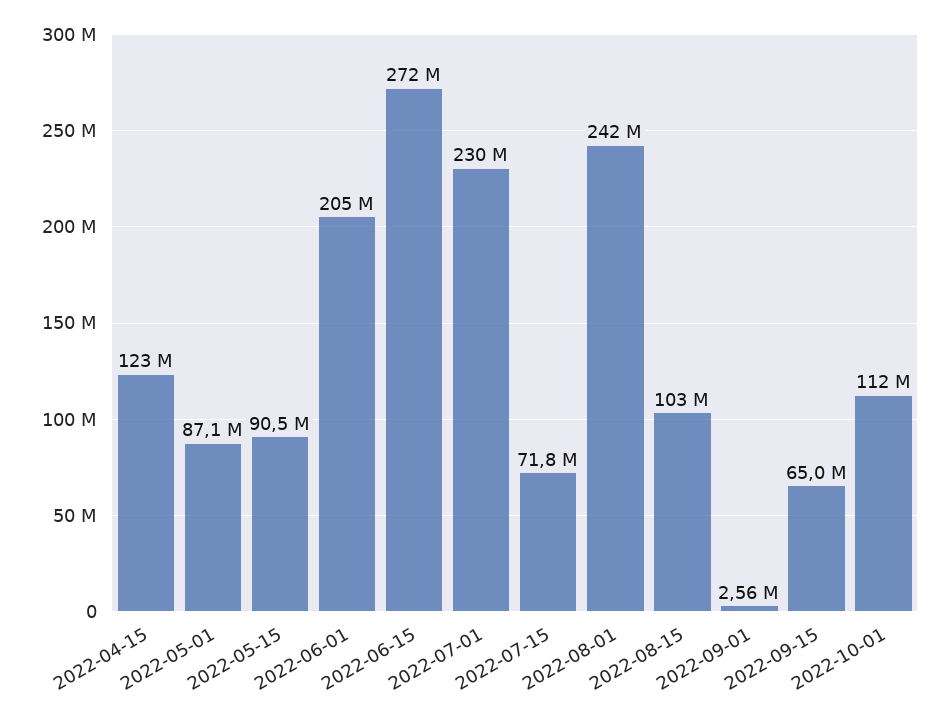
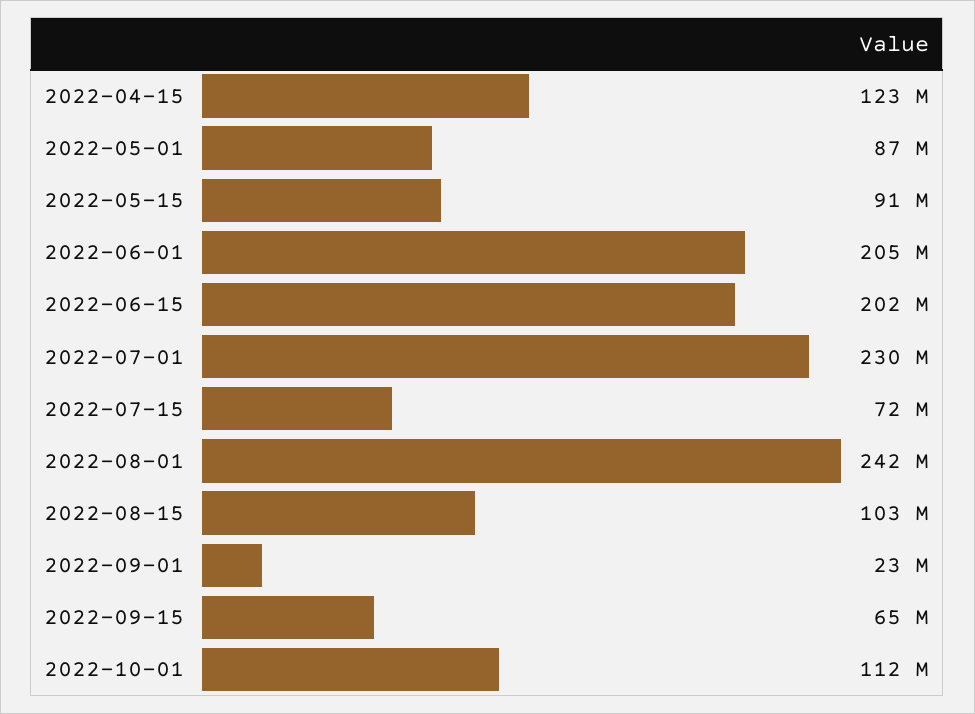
2022-06-15: 272000000 -> 202000000
2022-09-01: 2560000 -> 23000000

